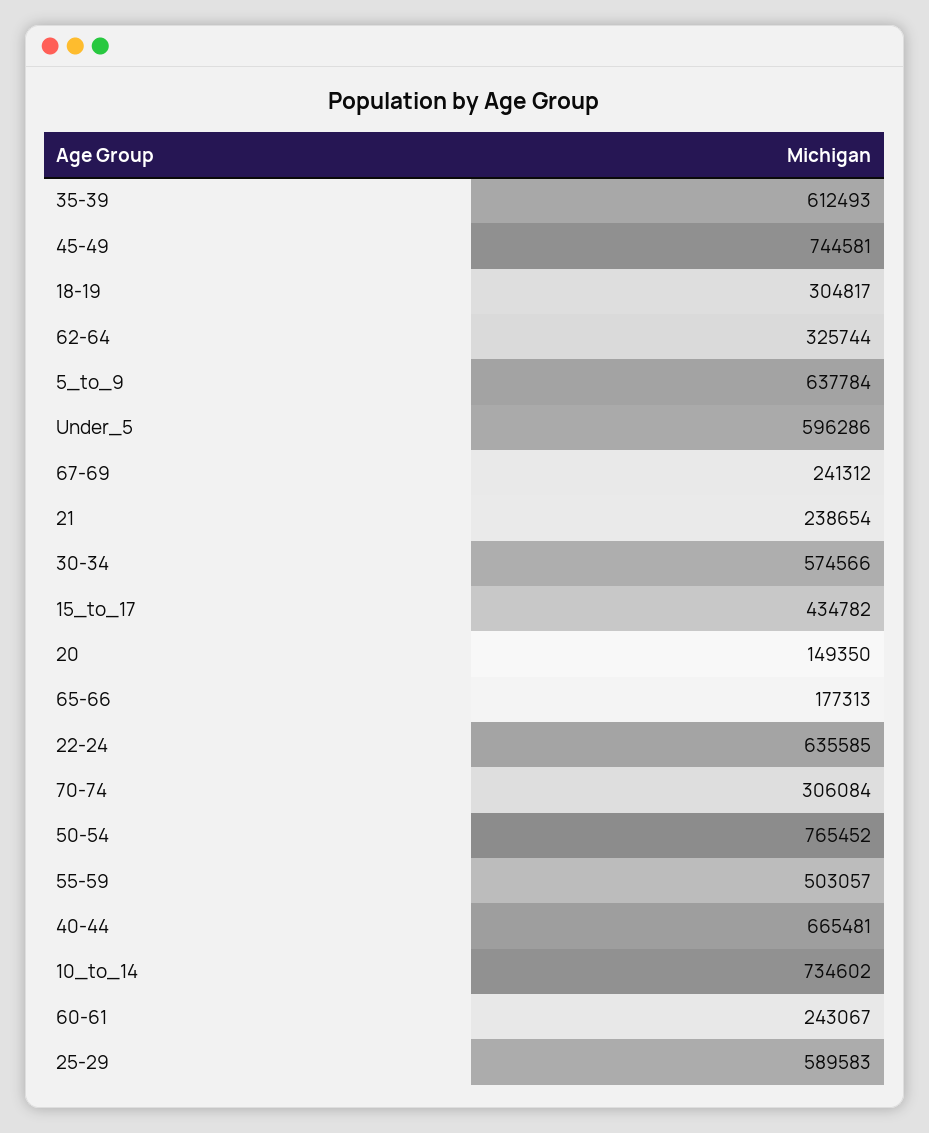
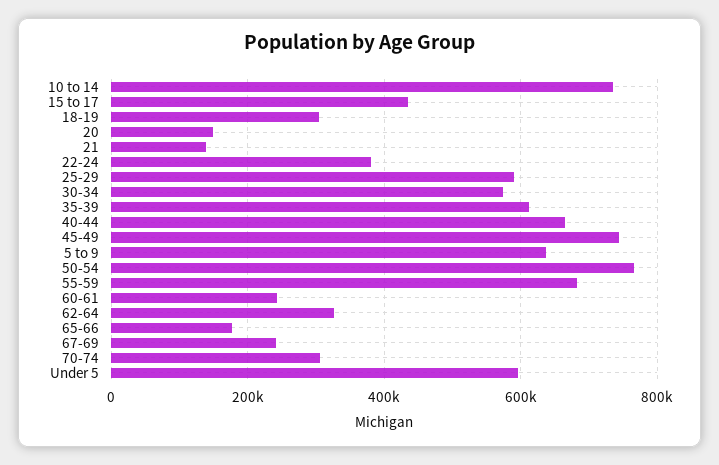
21: 238654 -> 140000
22-24: 635585 -> 380000
55-59: 503057 -> 680000

